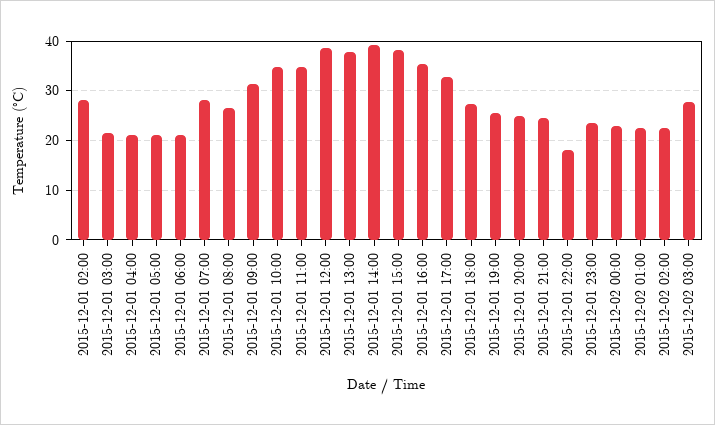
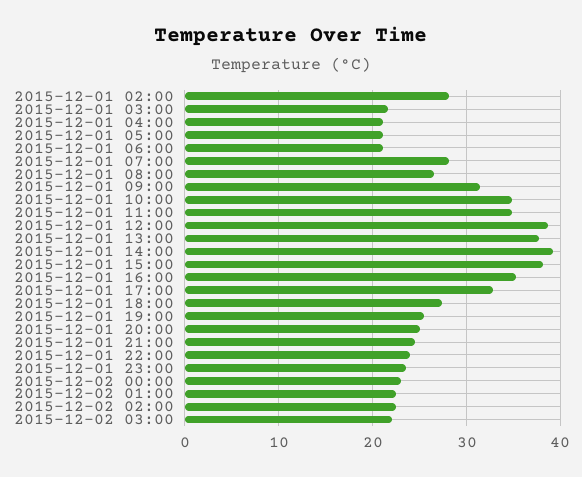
2015-12-01 22:00: 18 -> 24
2015-12-02 03:00: 28 -> 22

